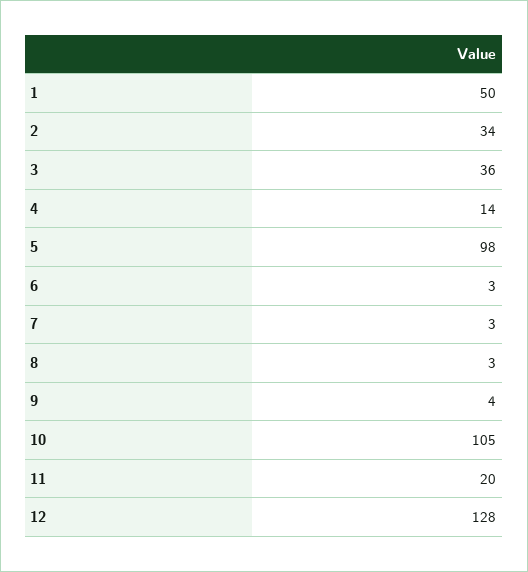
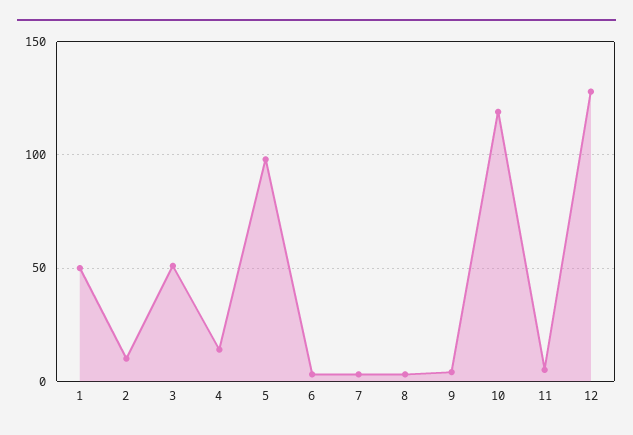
2: 34 -> 10
3: 36 -> 50
10: 105 -> 120
11: 20 -> 5

